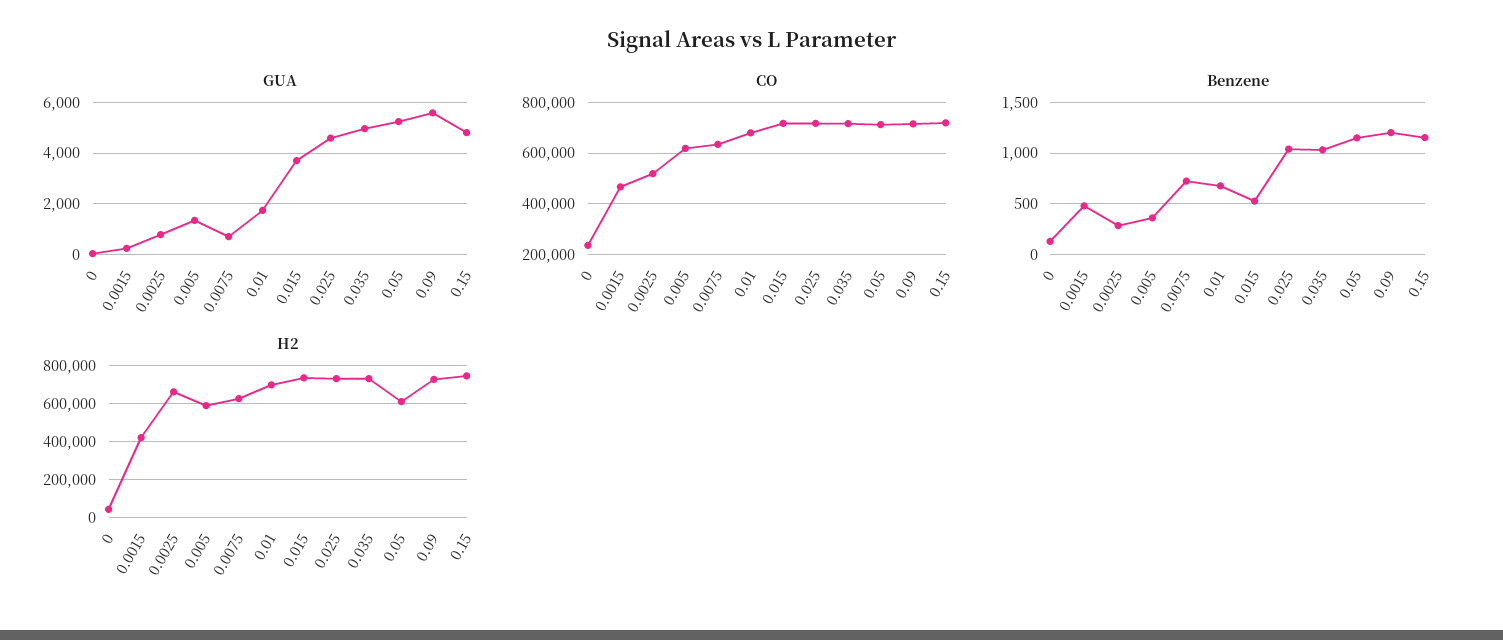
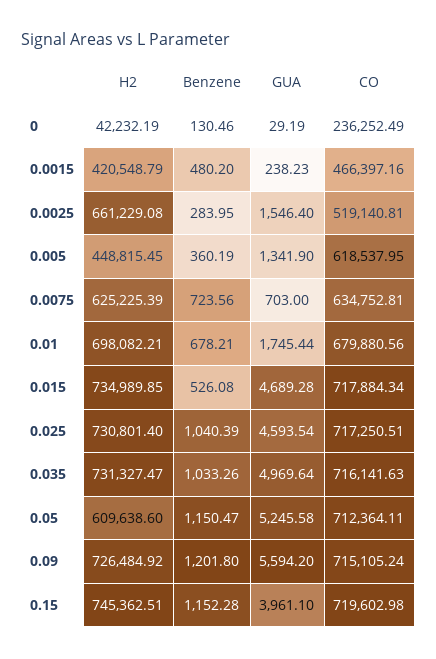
GUA, 0.0025: 750 -> 1546.4
GUA, 0.015: 3750 -> 4689.28
GUA, 0.15: 4750 -> 3961.1
H2, 0.005: 600000 -> 448815.45

